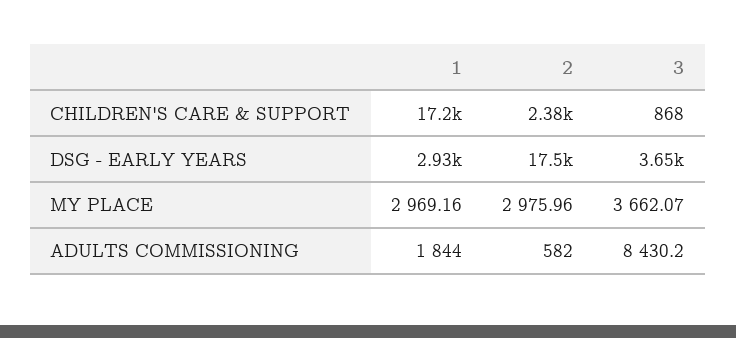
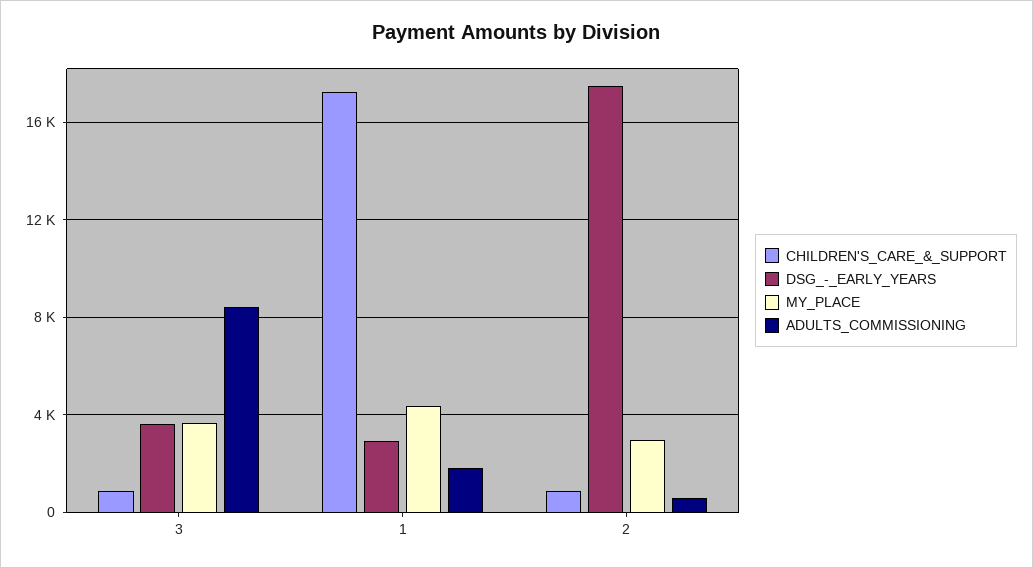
CHILDREN'S CARE & SUPPORT, 2: 2380 -> 1000
MY PLACE, 1: 2969.16 -> 4500

